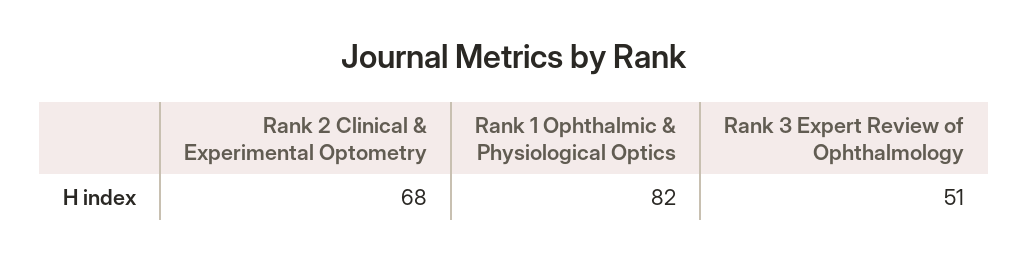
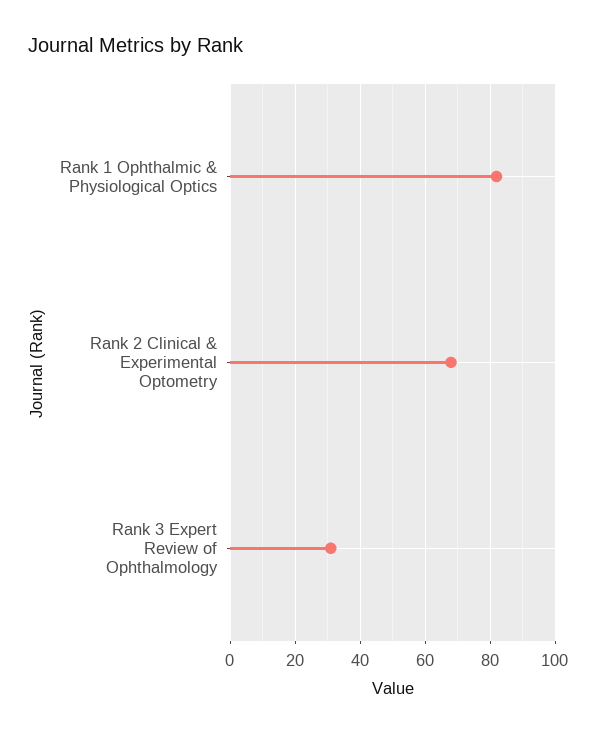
Rank 3 Expert Review of Ophthalmology: 51 -> 30

